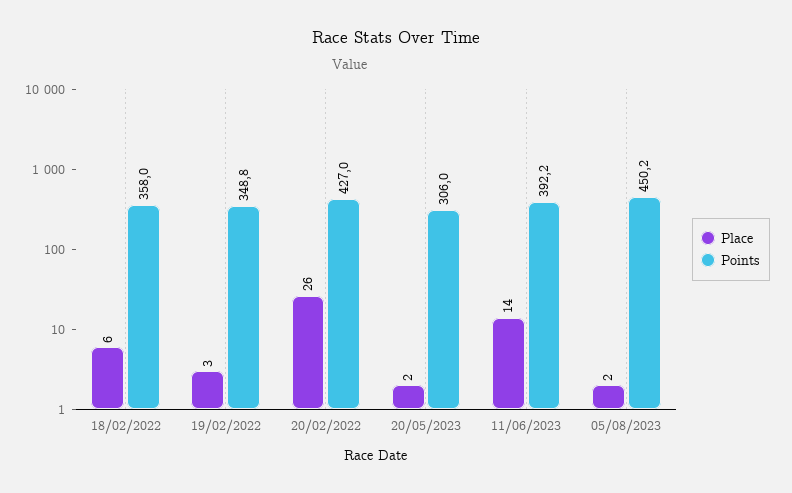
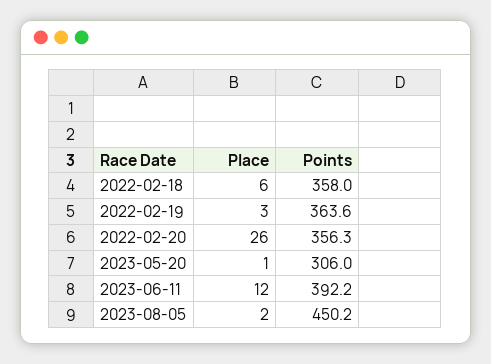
Points, 19/02/2022: 348.8 -> 363.6
Points, 20/02/2022: 427 -> 356.3
Place, 20/05/2023: 2 -> 1
Place, 11/06/2023: 14 -> 12

